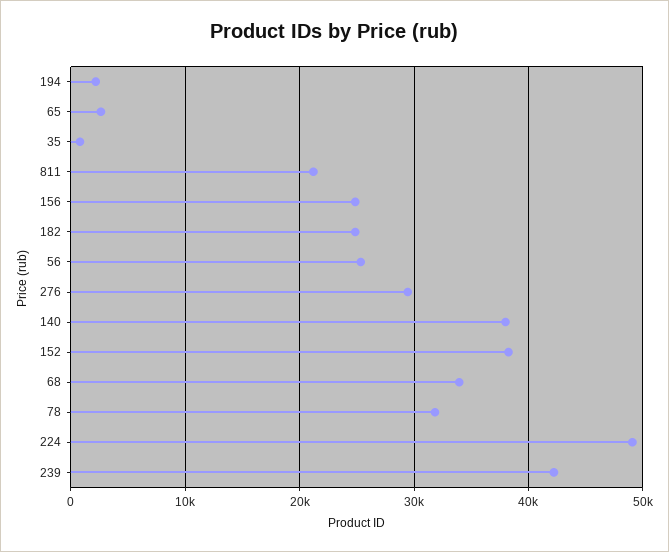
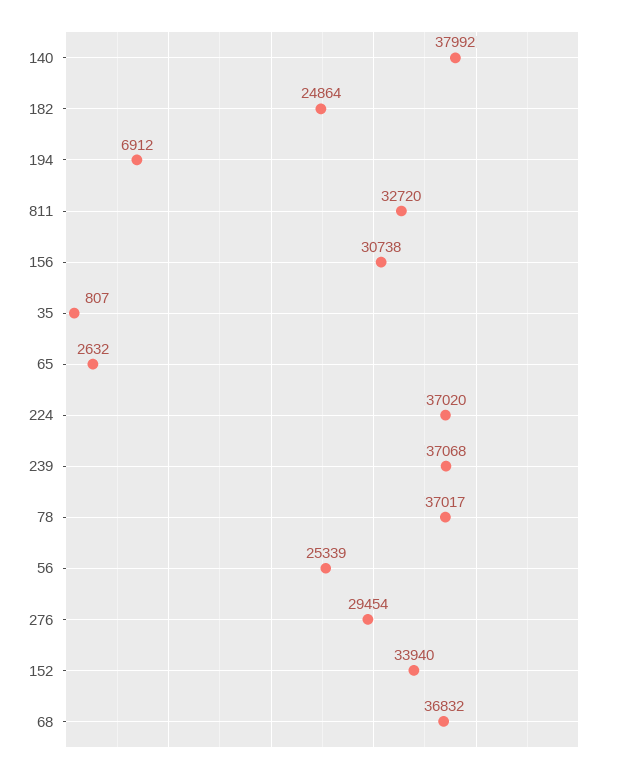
194: 2000 -> 6912
811: 21000 -> 32720
156: 25000 -> 30738
152: 38000 -> 33940
68: 34000 -> 36832
78: 32000 -> 37017
224: 49000 -> 37020
239: 42000 -> 37068

